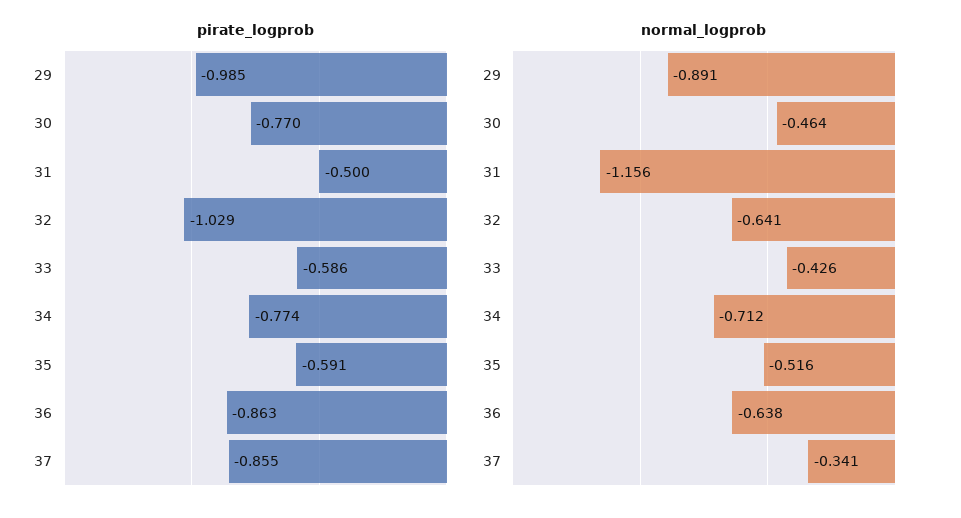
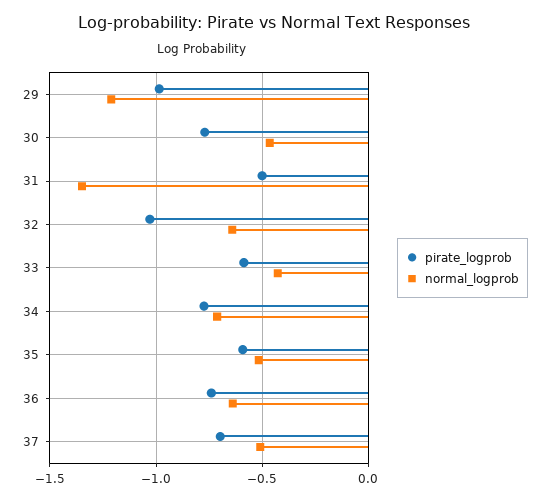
pirate_logprob, 36: -0.863 -> -0.75
pirate_logprob, 37: -0.855 -> -0.7
normal_logprob, 29: -0.891 -> -1.2
normal_logprob, 31: -1.156 -> -1.35
normal_logprob, 37: -0.341 -> -0.5

